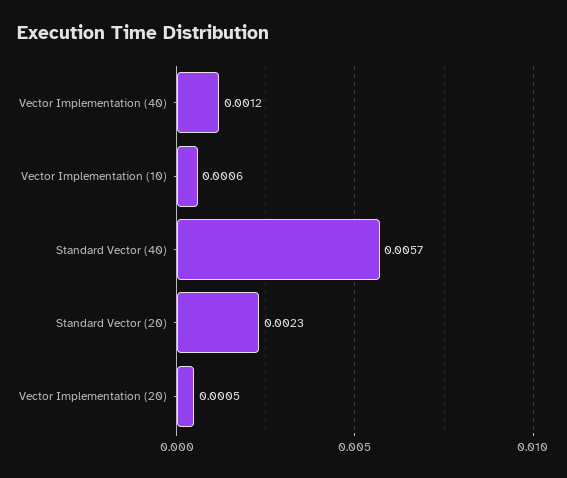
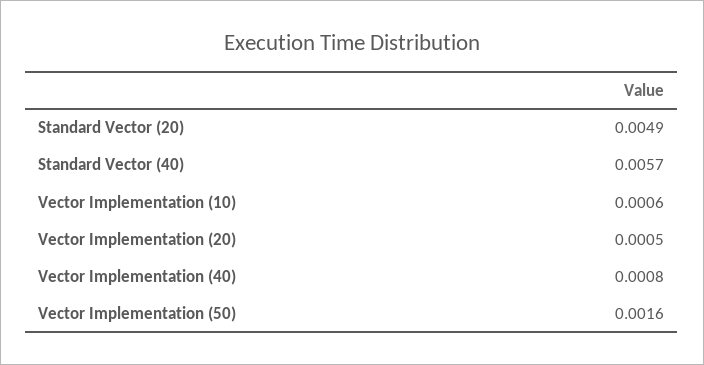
Vector Implementation (40): 0.0012 -> 0.0008
Standard Vector (20): 0.0023 -> 0.0049
Vector Implementation (50): none -> 0.0016

